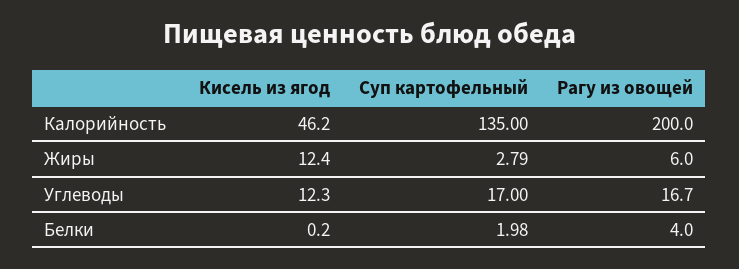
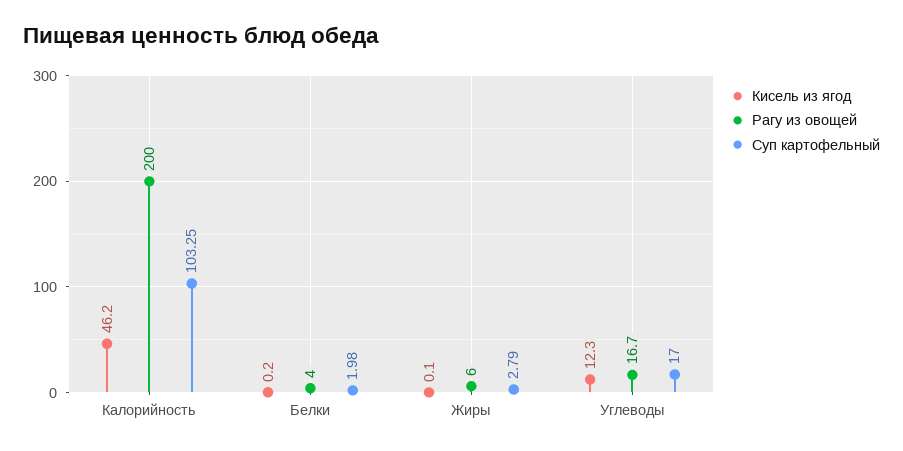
Суп картофельный, Калорийность: 135 -> 103.25
Кисель из ягод, Жиры: 12.4 -> 0.1

